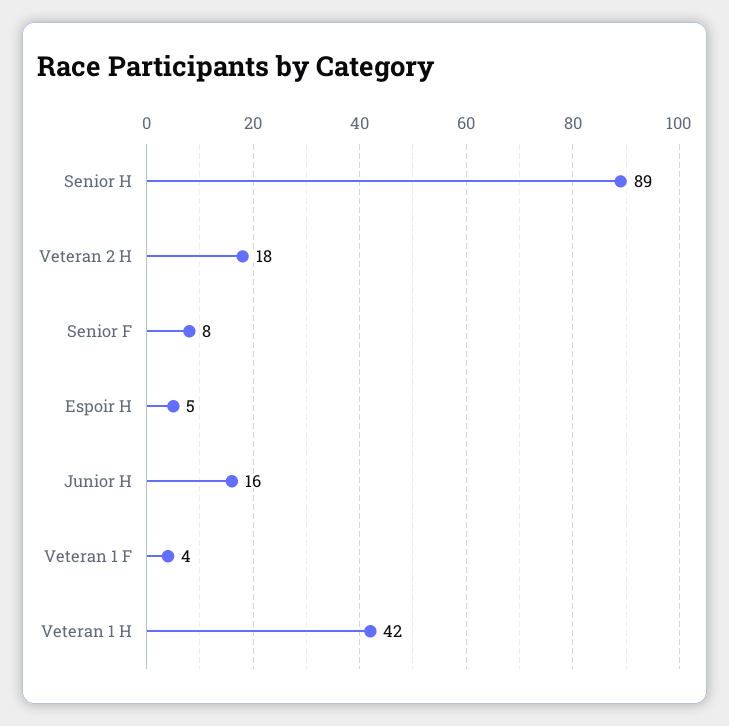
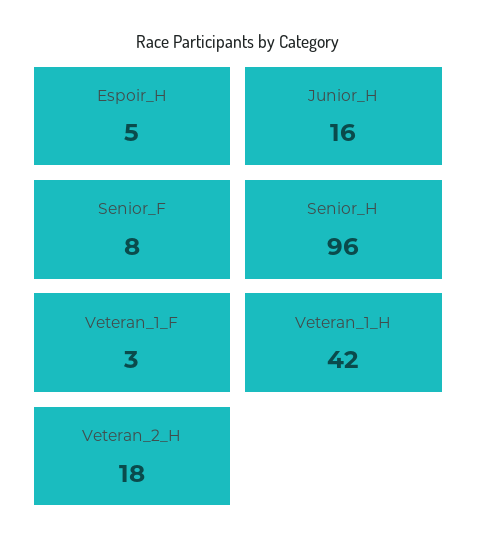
Senior H: 89 -> 96
Veteran 1 F: 4 -> 3

